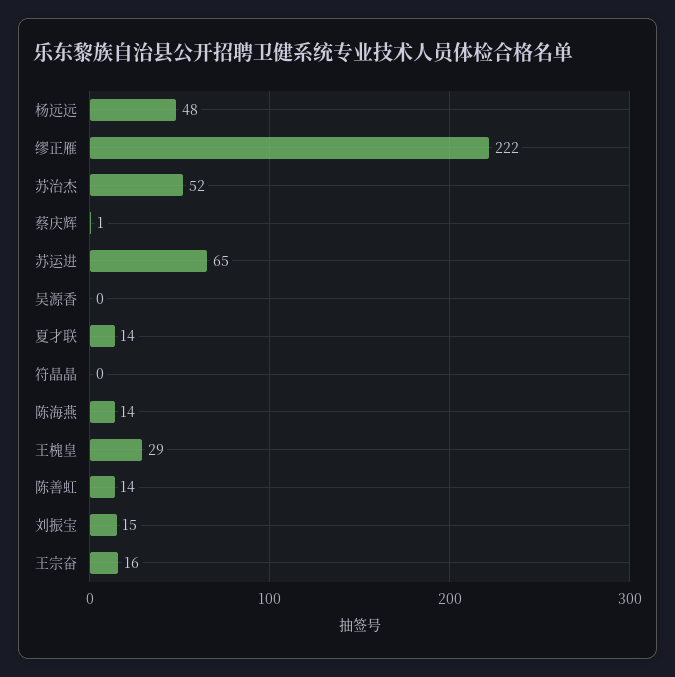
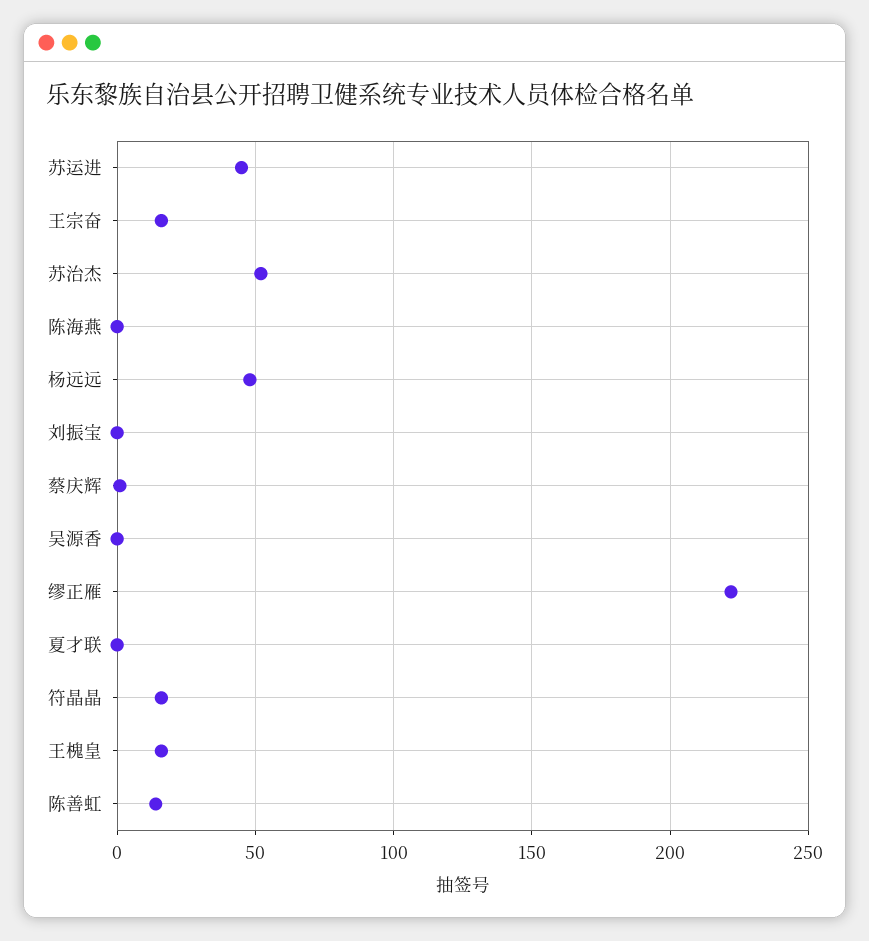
苏运进: 65 -> 45
夏才联: 14 -> 0
符晶晶: 0 -> 15
陈海燕: 14 -> 0
王槐皇: 29 -> 15
刘振宝: 15 -> 0

